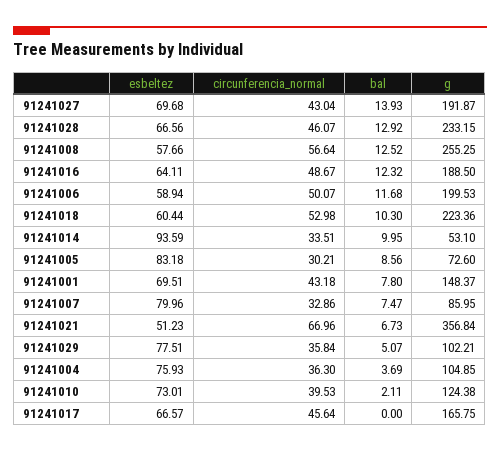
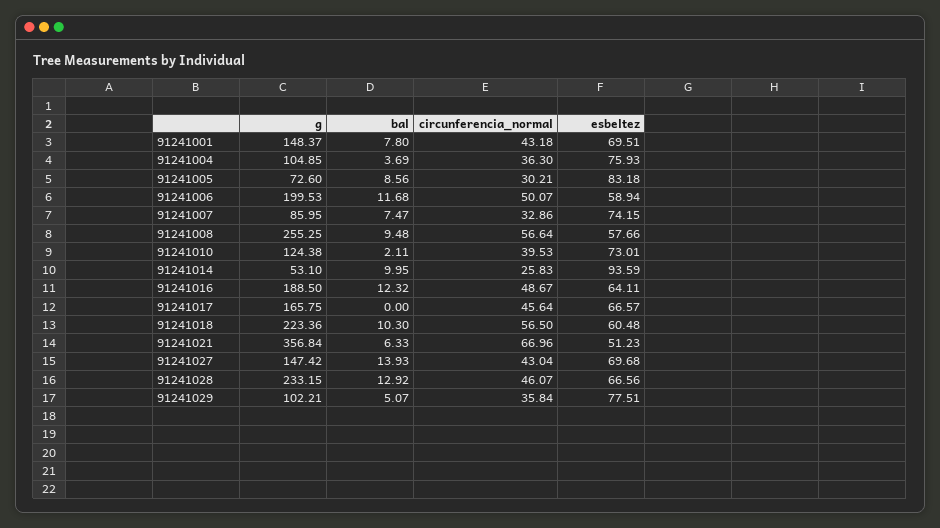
g, 91241027: 191.87 -> 147.42
bal, 91241008: 12.52 -> 9.48
esbeltez, 91241018: 60.44 -> 60.48
circunferencia_normal, 91241018: 52.98 -> 56.5
circunferencia_normal, 91241014: 33.51 -> 25.83
esbeltez, 91241007: 79.96 -> 74.15
bal, 91241021: 6.73 -> 6.33

